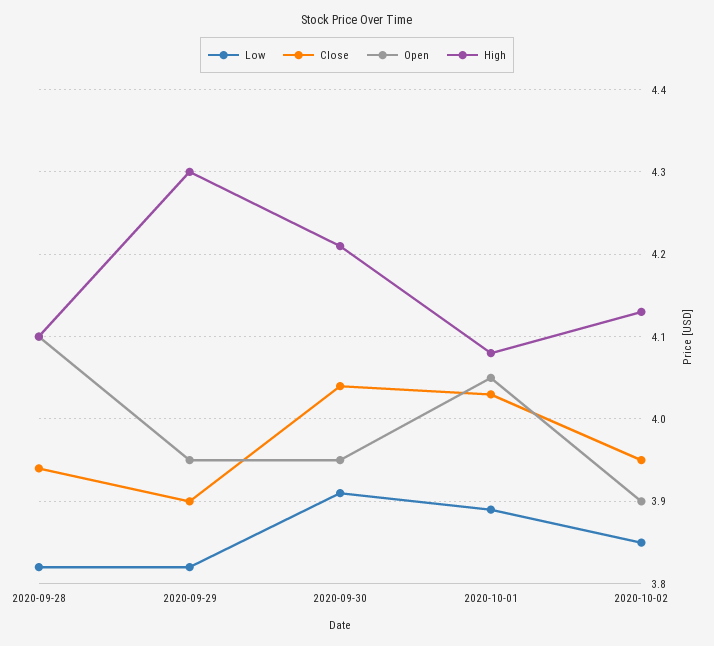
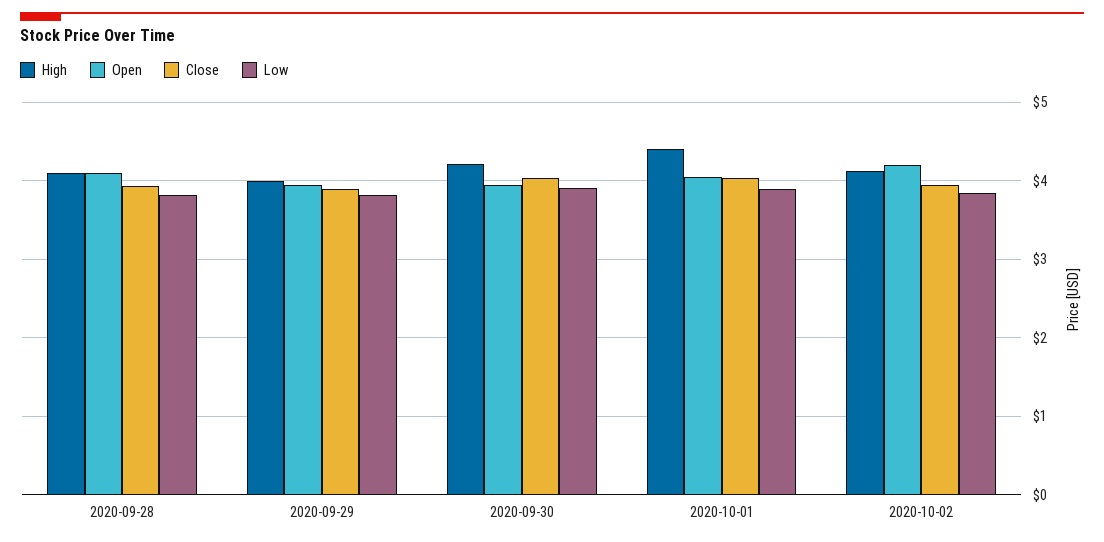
High, 2020-09-29: 4.3 -> 4
High, 2020-10-01: 4.08 -> 4.4
Open, 2020-10-02: 3.9 -> 4.2

